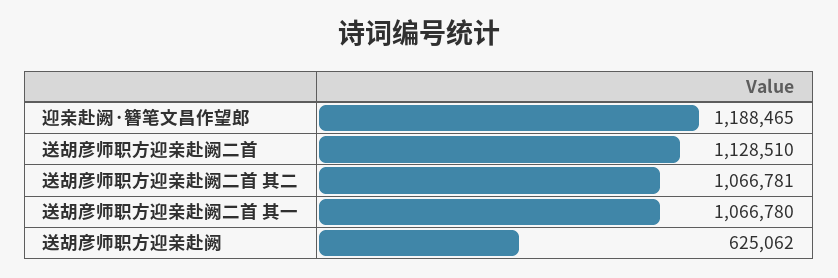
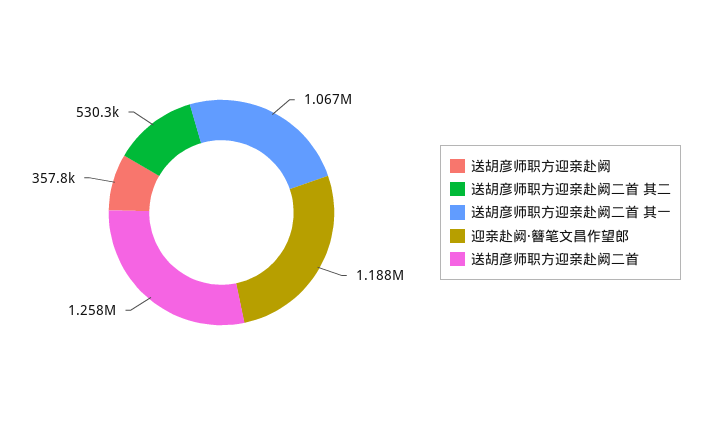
送胡彦师职方迎亲赴阙二首: 1128510 -> 1258000
送胡彦师职方迎亲赴阙二首 其二: 1066781 -> 530300
送胡彦师职方迎亲赴阙: 625062 -> 357800

